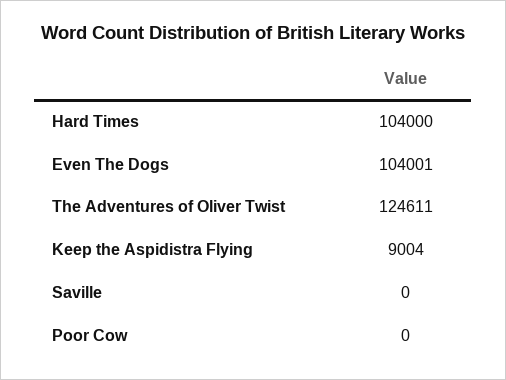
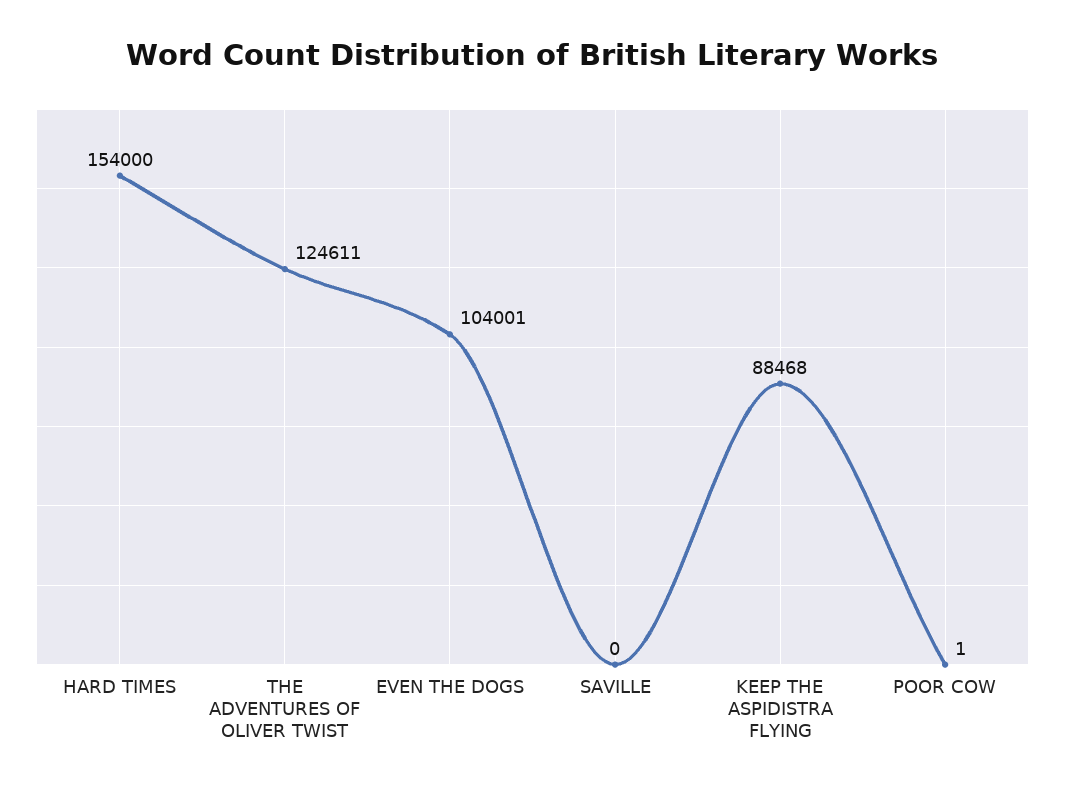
Hard Times: 104000 -> 154000
Keep the Aspidistra Flying: 9004 -> 88468
Poor Cow: 0 -> 1

